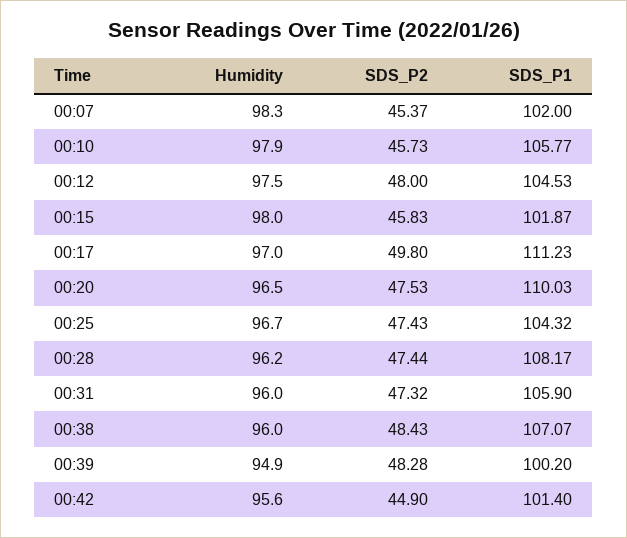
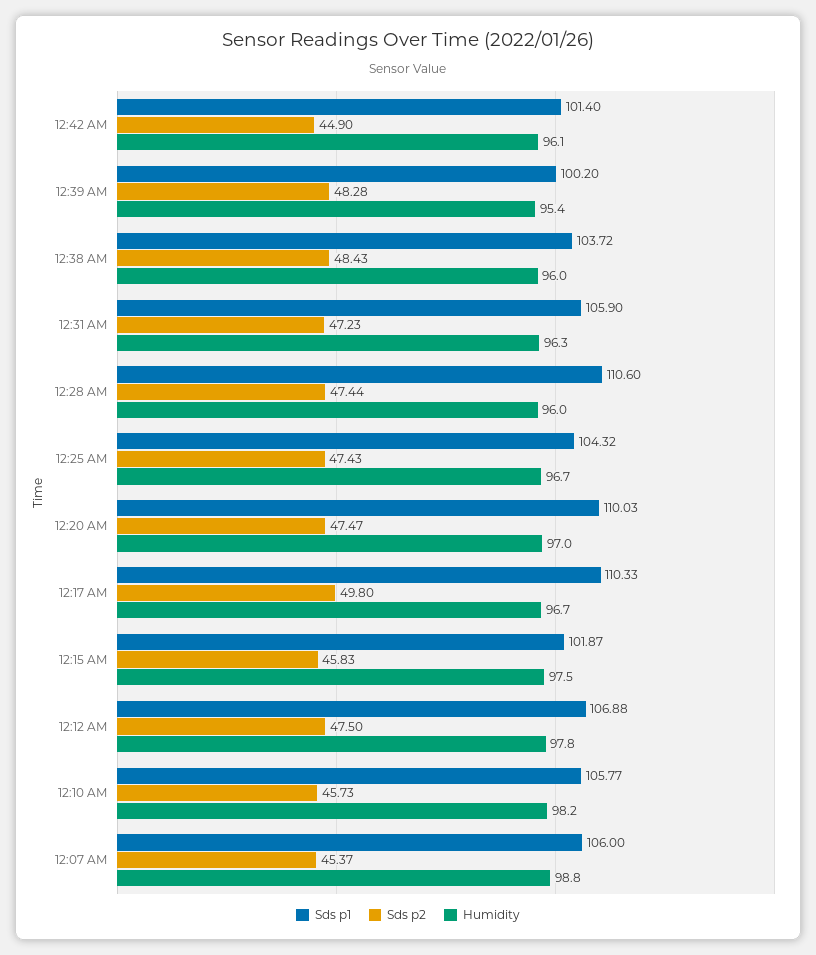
Humidity, 00:07: 98.3 -> 98.8
SDS_P1, 00:07: 102 -> 106
Humidity, 00:10: 97.9 -> 98.2
Humidity, 00:12: 97.5 -> 97.8
SDS_P2, 00:12: 48 -> 47.5
SDS_P1, 00:12: 104.53 -> 106.88
Humidity, 00:15: 98 -> 97.5
Humidity, 00:17: 97 -> 96.7
SDS_P1, 00:17: 111.23 -> 110.33
Humidity, 00:20: 96.5 -> 97
SDS_P2, 00:20: 47.53 -> 47.47
Humidity, 00:28: 96.2 -> 96
SDS_P1, 00:28: 108.17 -> 110.6
Humidity, 00:31: 96 -> 96.3
SDS_P2, 00:31: 47.32 -> 47.23
SDS_P1, 00:38: 107.07 -> 103.72
Humidity, 00:39: 94.9 -> 95.4
Humidity, 00:42: 95.6 -> 96.1

